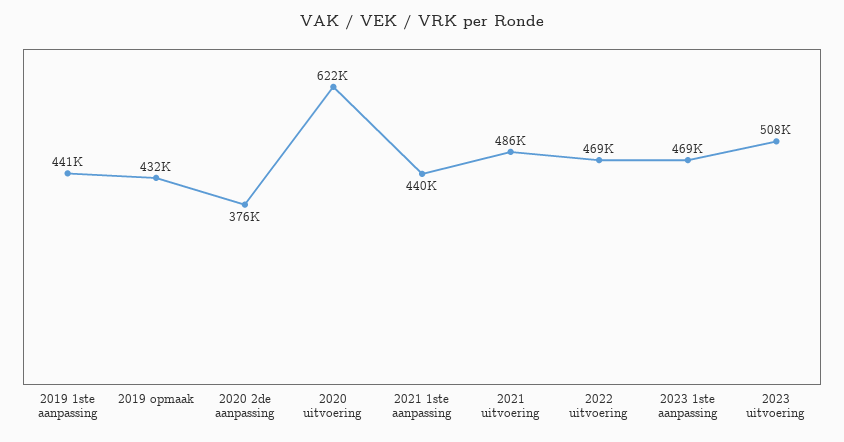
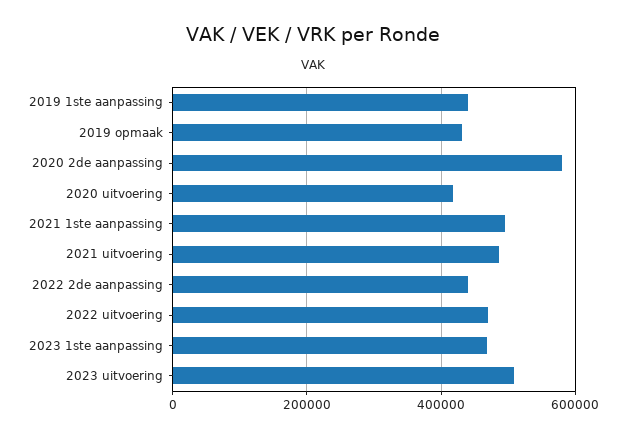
2020 2de aanpassing: 376000 -> 580000
2020 uitvoering: 622000 -> 420000
2021 1ste aanpassing: 440000 -> 500000
2022 2de aanpassing: none -> 440000

